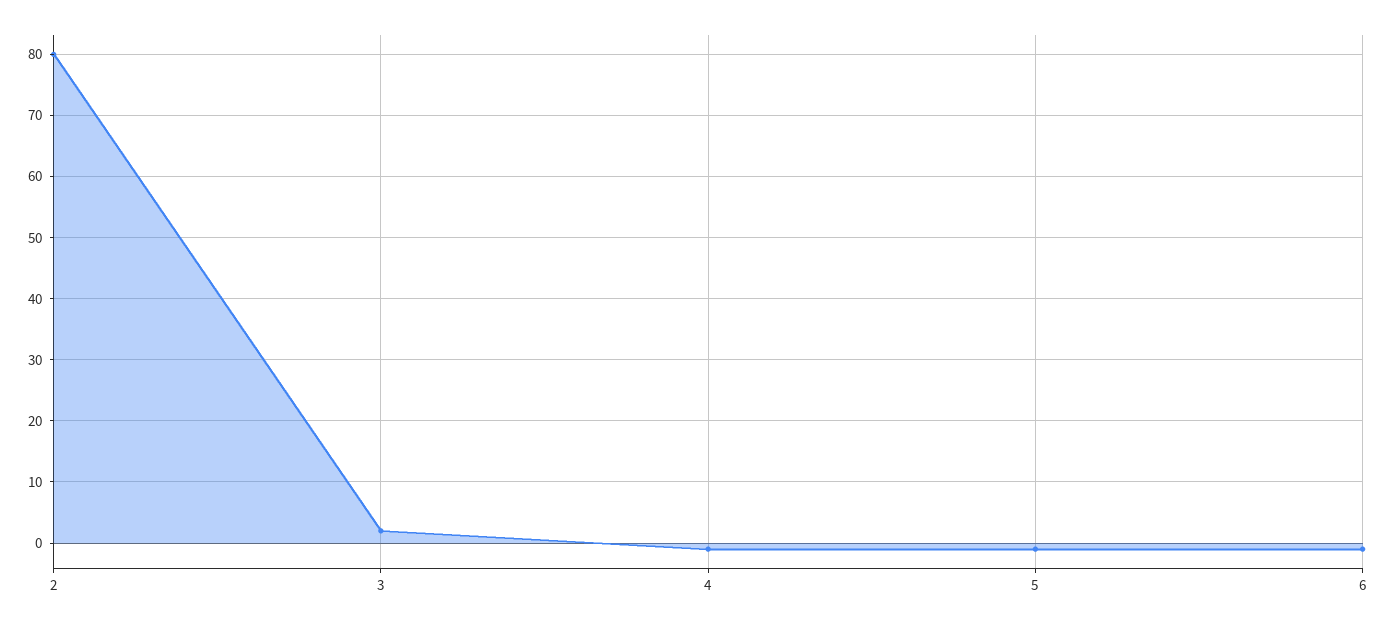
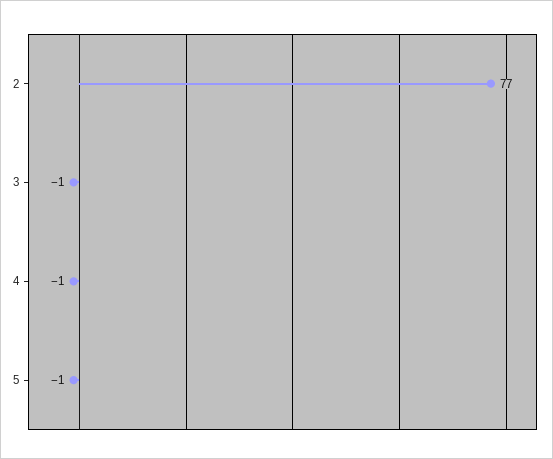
2: 80 -> 77
3: 2 -> -1
6: -1 -> none

